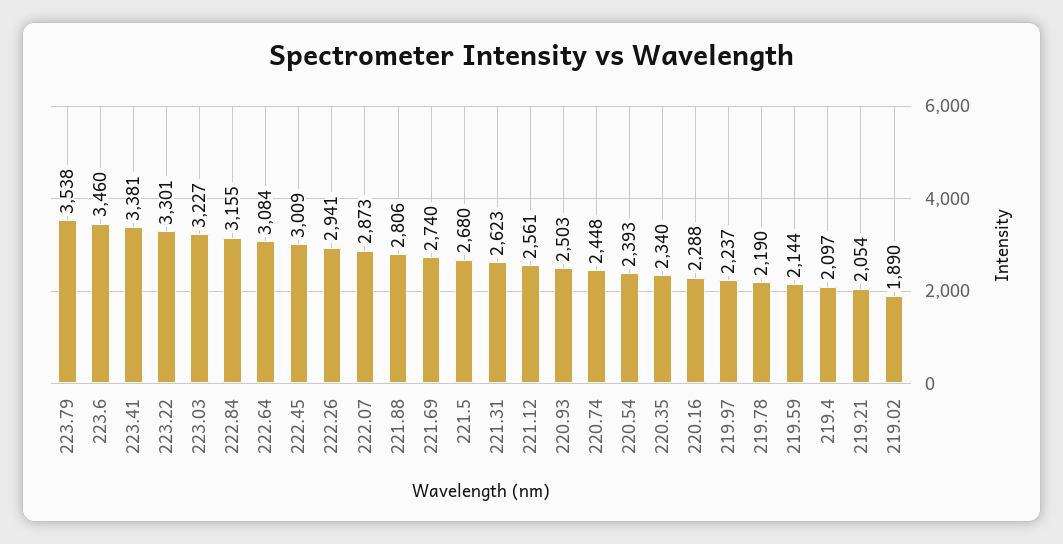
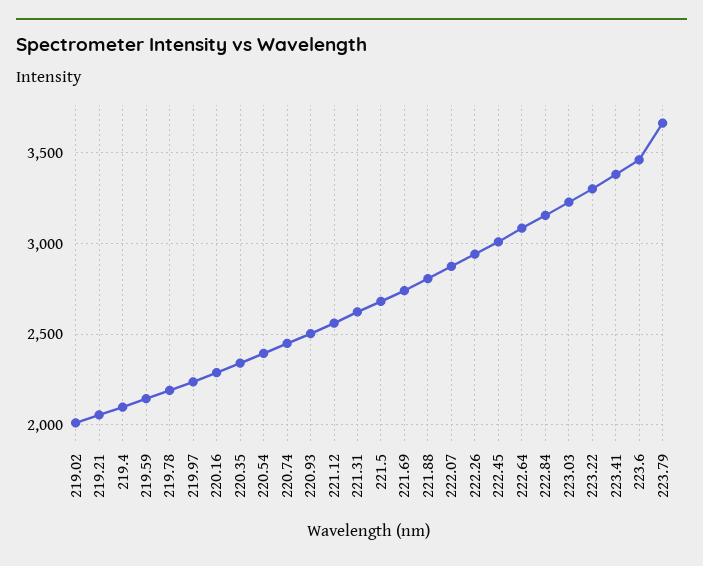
223.79: 3538 -> 3650
219.02: 1890 -> 2000

